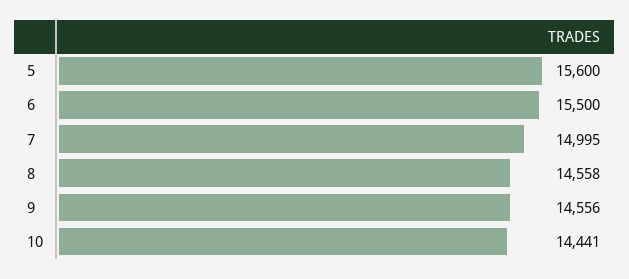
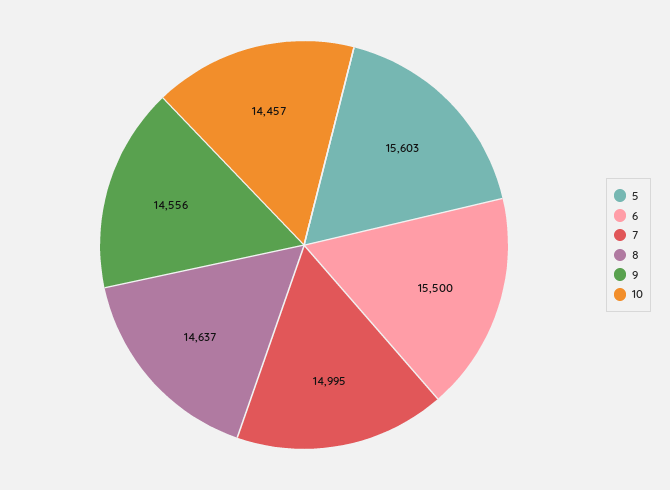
5: 15600 -> 15603
8: 14558 -> 14637
10: 14441 -> 14457

